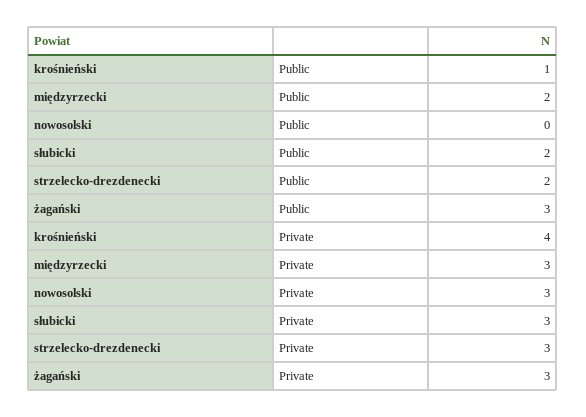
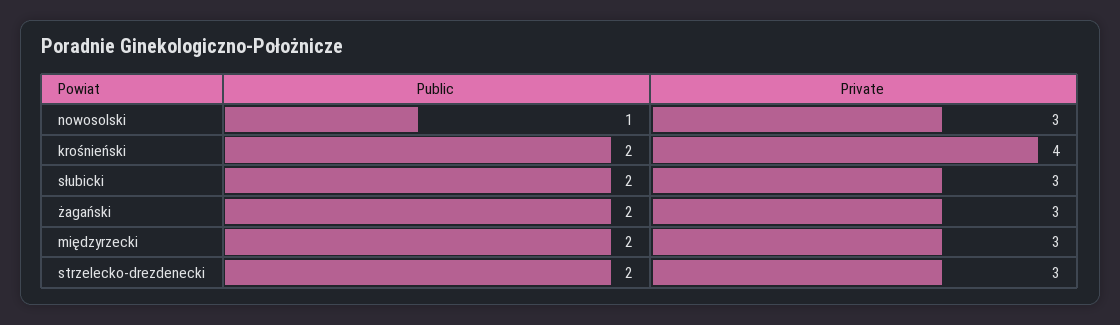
krośnieński, Public: 1 -> 2
nowosolski, Public: 0 -> 1
żagański, Public: 3 -> 2

